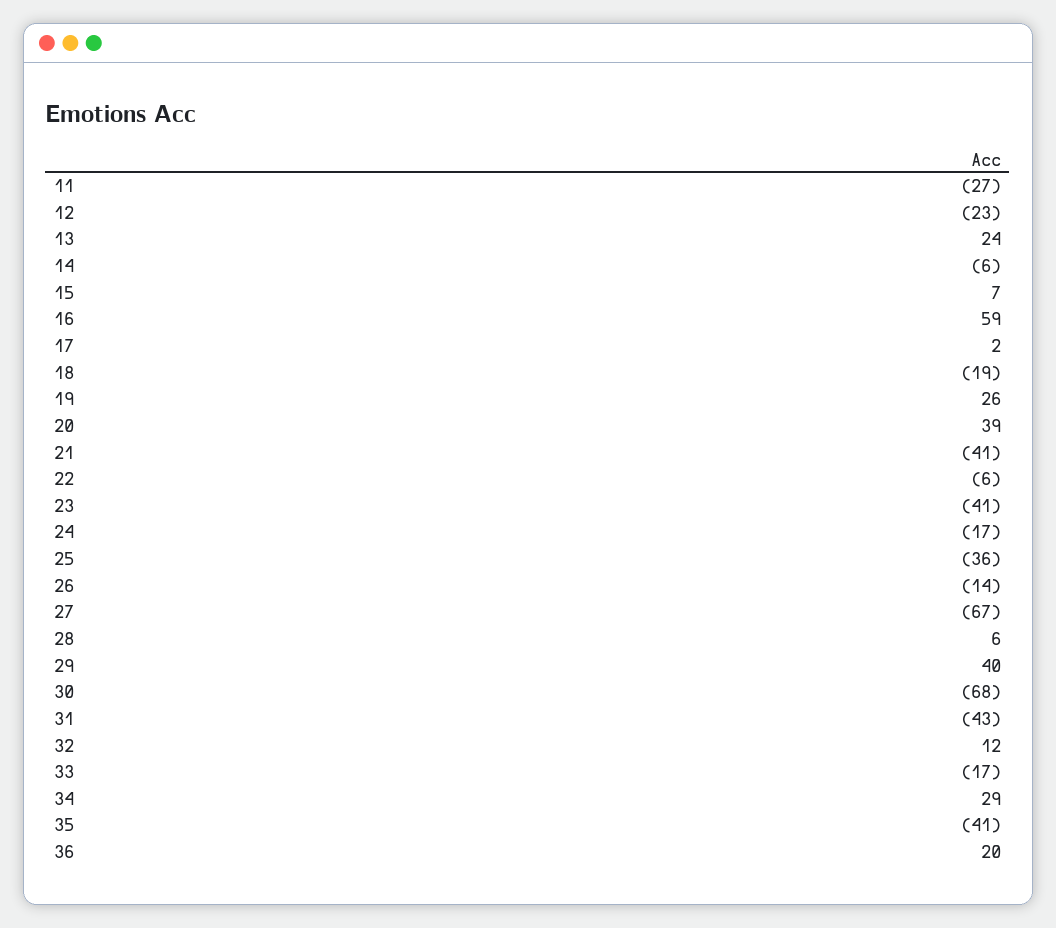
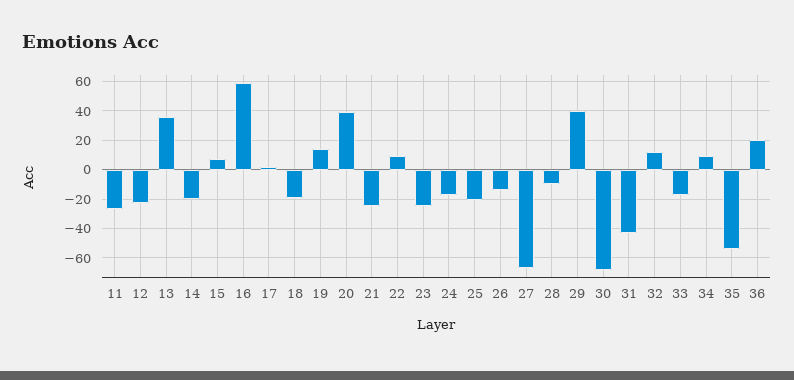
13: 24 -> 35
14: -6 -> -20
19: 26 -> 15
21: -41 -> -25
22: -6 -> 10
23: -41 -> -25
25: -36 -> -20
28: 6 -> -10
34: 29 -> 10
35: -41 -> -55

